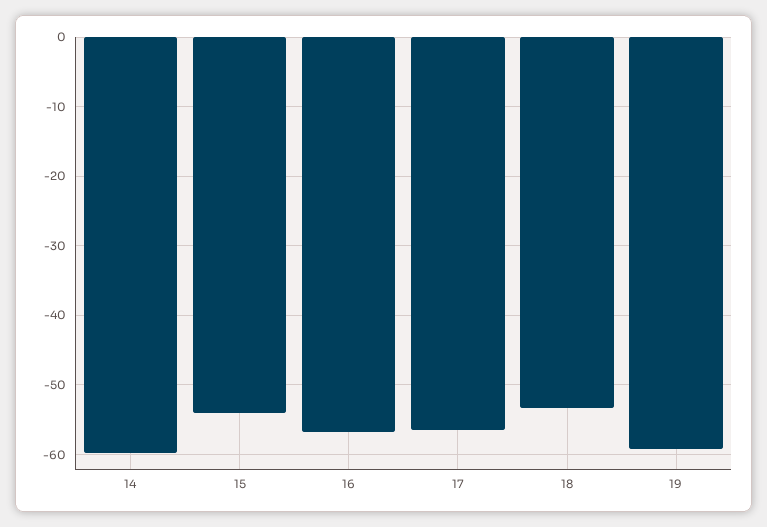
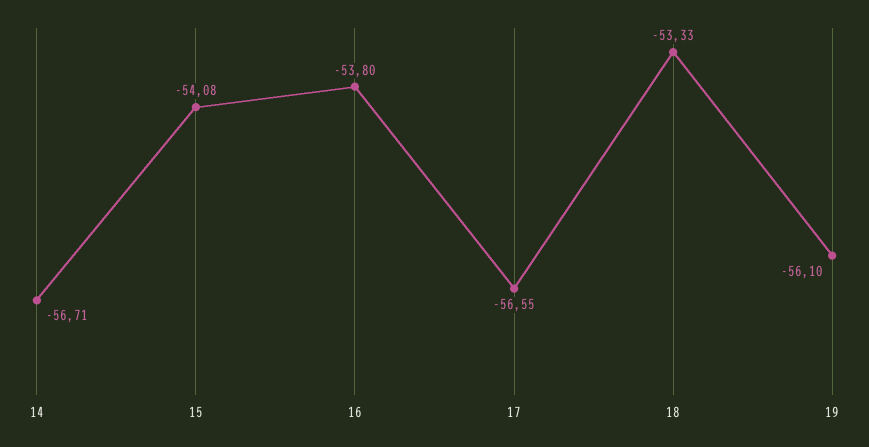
14: -60 -> -56.71
16: -57 -> -53.8
19: -59 -> -56.1

